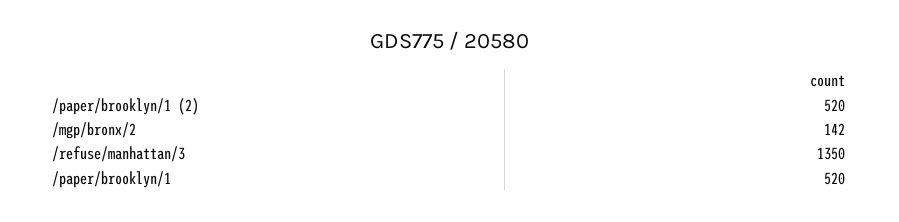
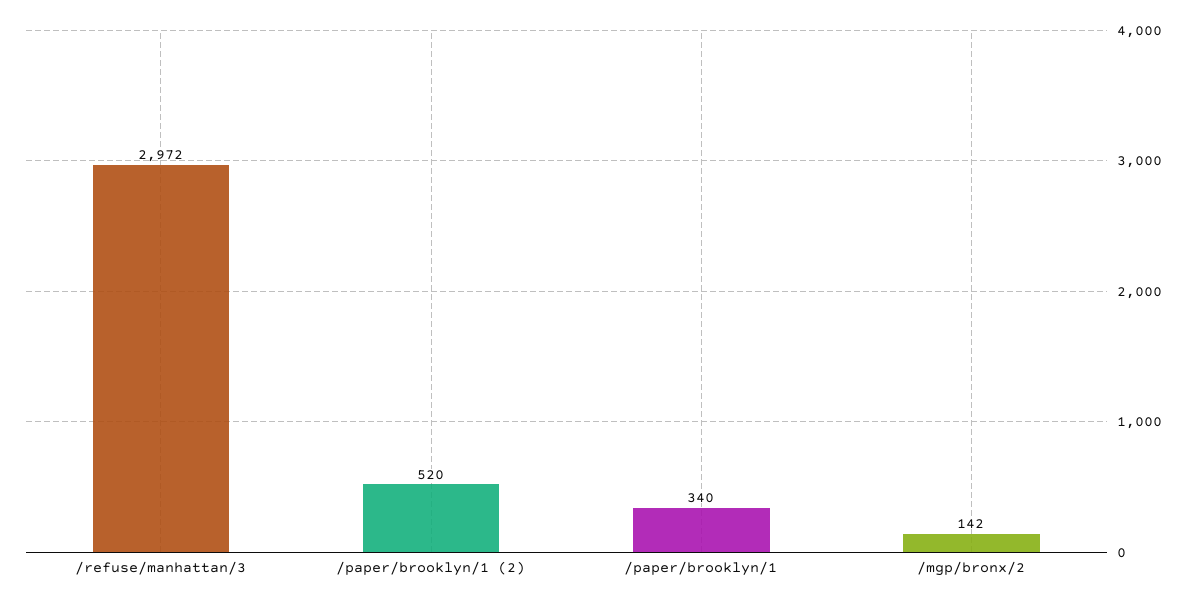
/refuse/manhattan/3: 1350 -> 2972
/paper/brooklyn/1: 520 -> 340

